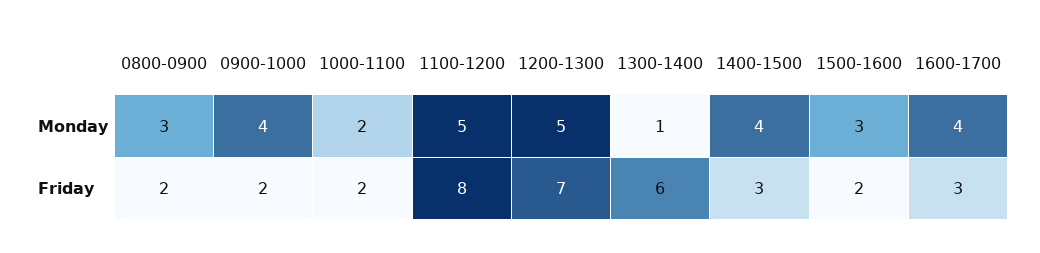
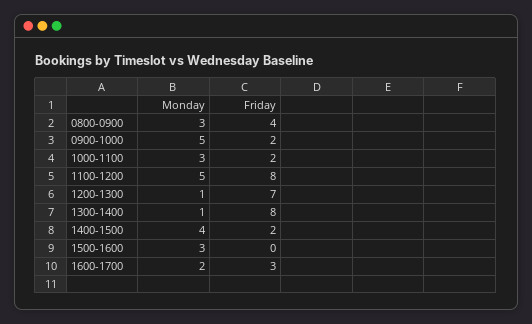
0900-1000, Monday: 4 -> 5
1000-1100, Monday: 2 -> 3
1200-1300, Monday: 5 -> 1
1600-1700, Monday: 4 -> 2
0800-0900, Friday: 2 -> 4
1300-1400, Friday: 6 -> 8
1400-1500, Friday: 3 -> 2
1500-1600, Friday: 2 -> 0

